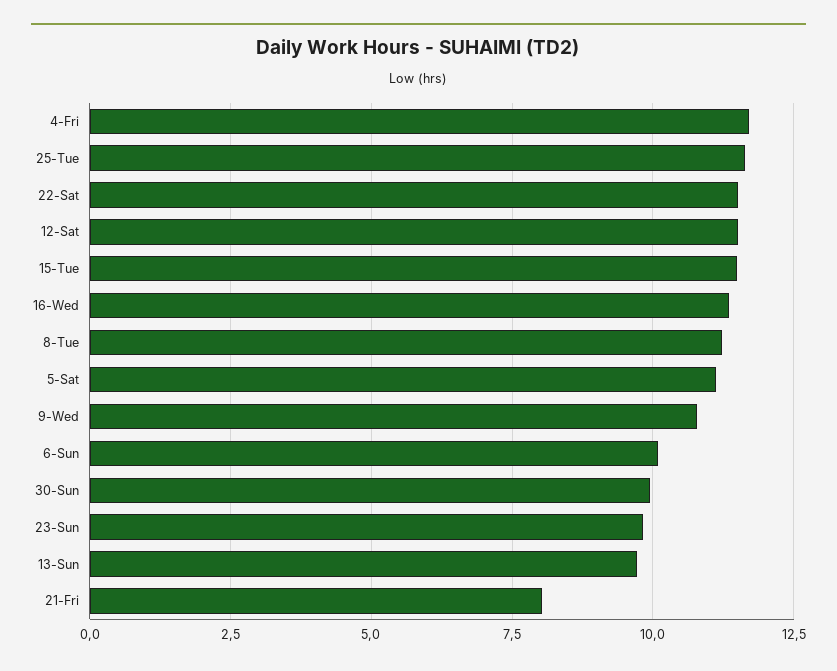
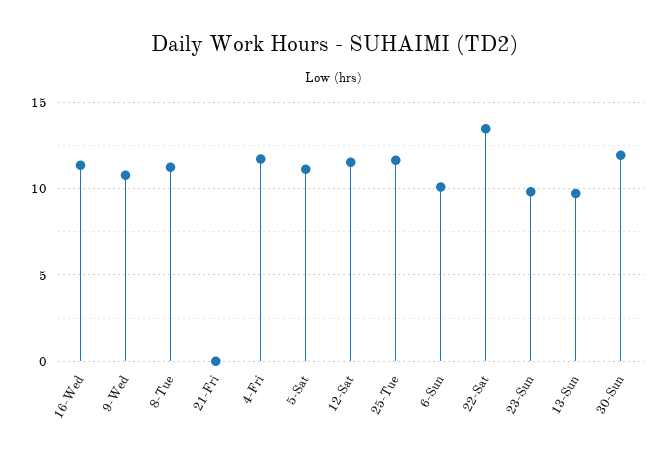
22-Sat: 11.5 -> 13.5
15-Tue: 11.5 -> none
30-Sun: 10 -> 12
21-Fri: 8 -> 0

